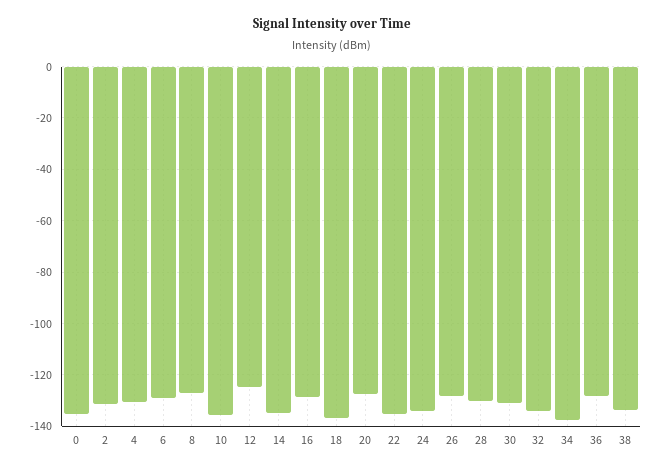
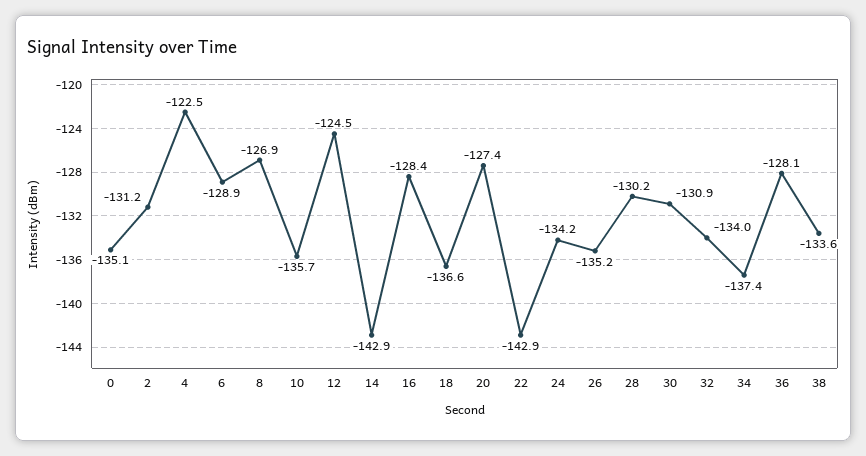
4: -130 -> -122.5
14: -135 -> -142.9
22: -135 -> -142.9
26: -127.5 -> -135.2

